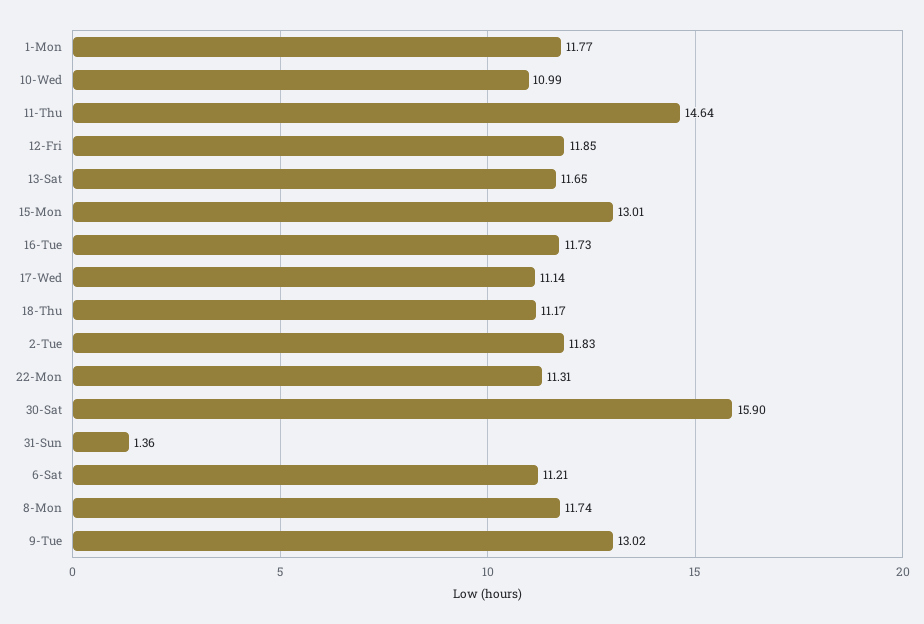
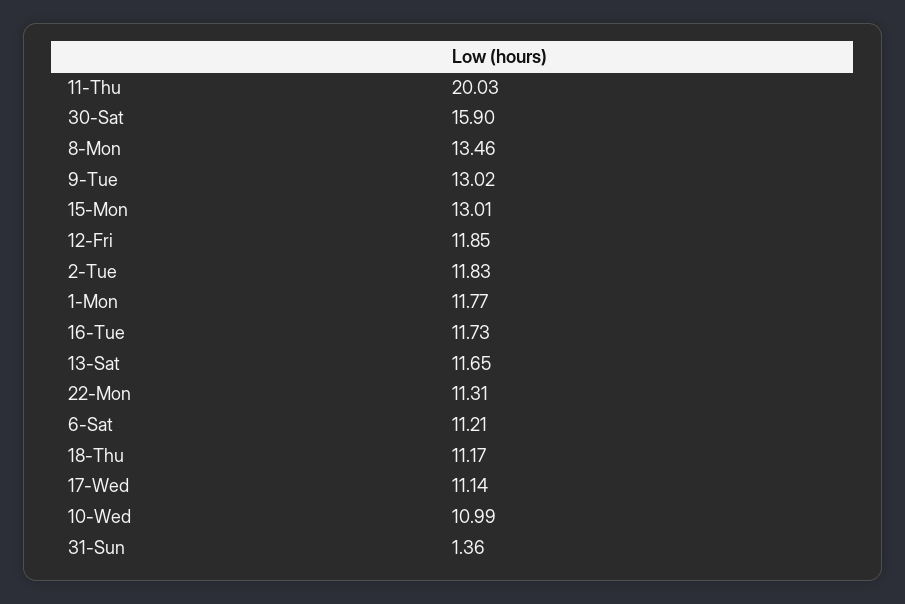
11-Thu: 14.64 -> 20.03
8-Mon: 11.74 -> 13.46

